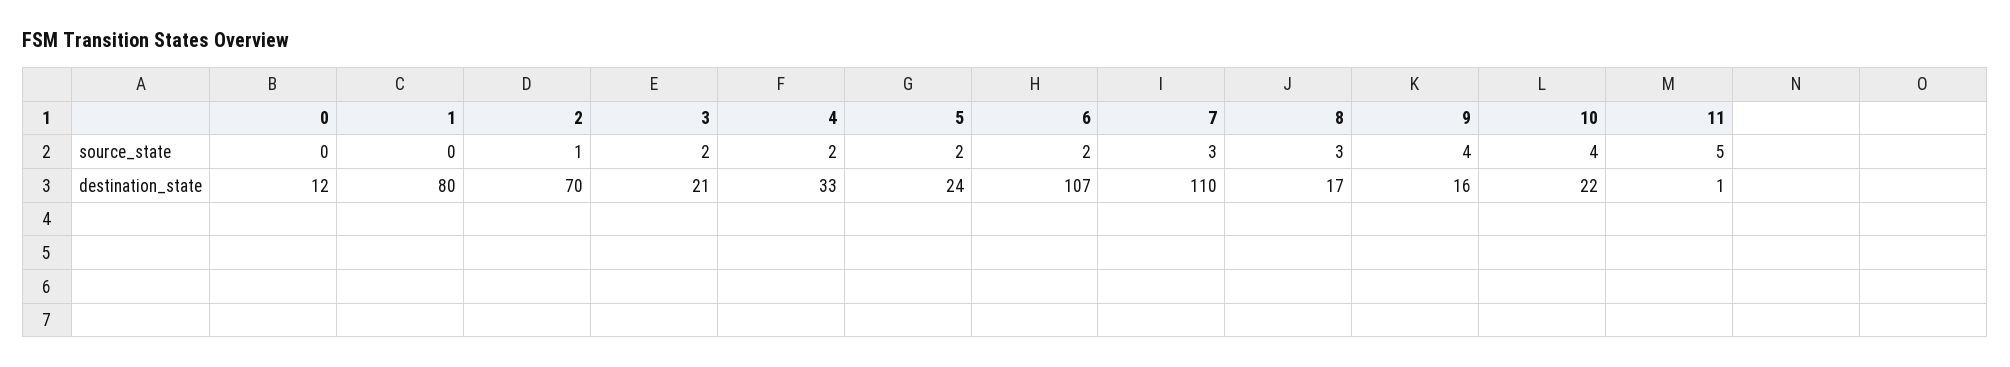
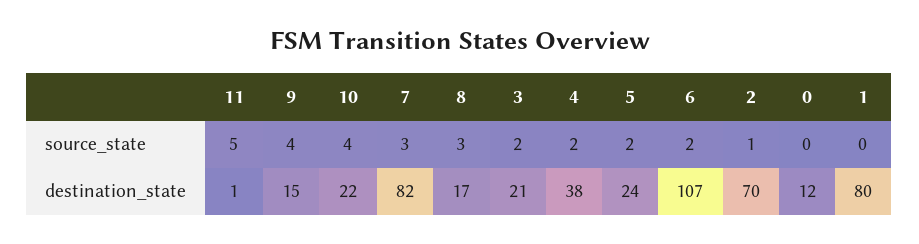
4, destination_state: 33 -> 38
7, destination_state: 110 -> 82
9, destination_state: 16 -> 15

